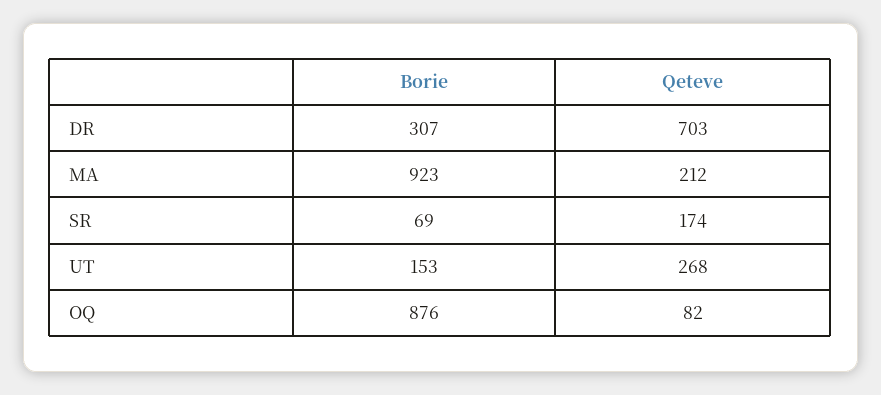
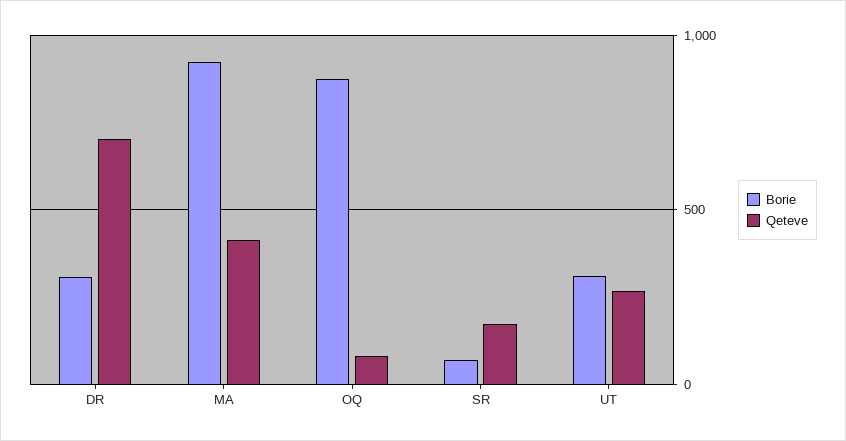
Qeteve, MA: 212 -> 400
Borie, UT: 153 -> 300

